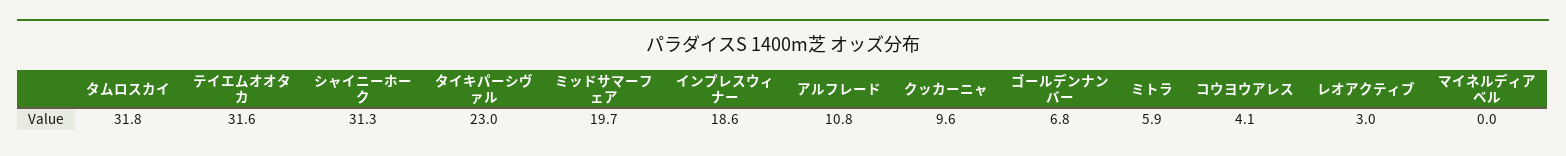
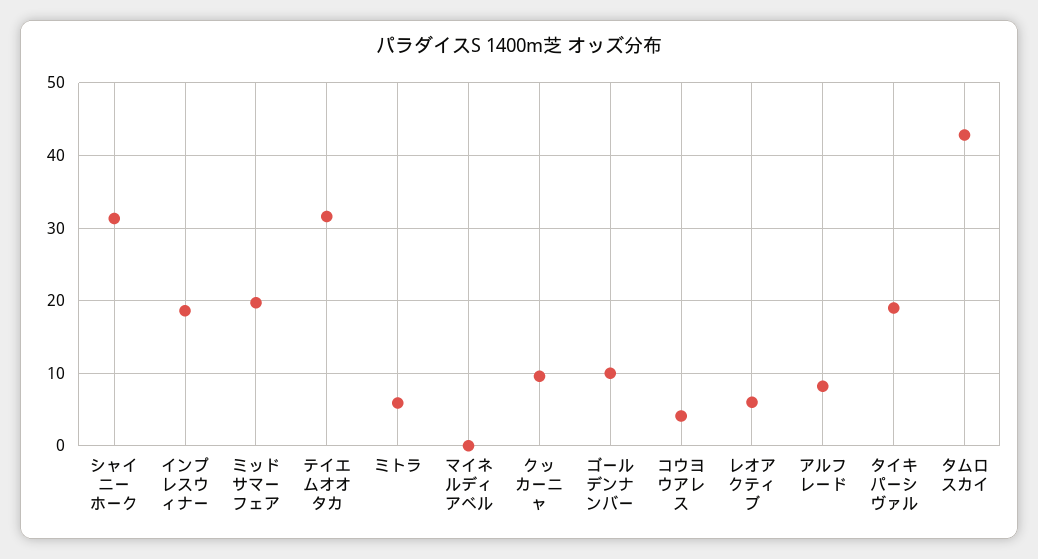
タムロスカイ: 31.8 -> 43
タイキパーシヴァル: 23 -> 19
アルフレード: 10.8 -> 8
ゴールデンナンバー: 6.8 -> 10
レオアクティブ: 3 -> 6

